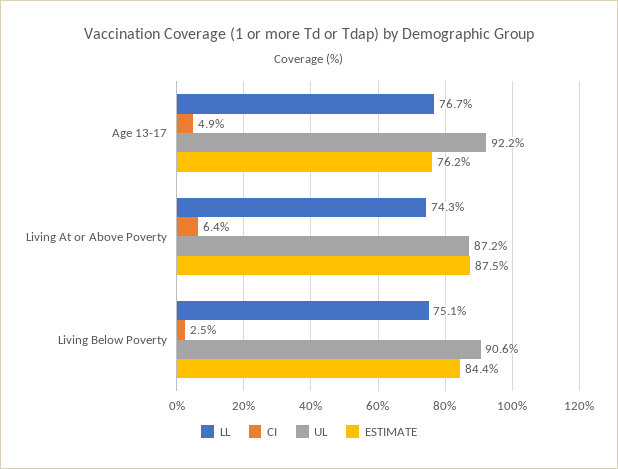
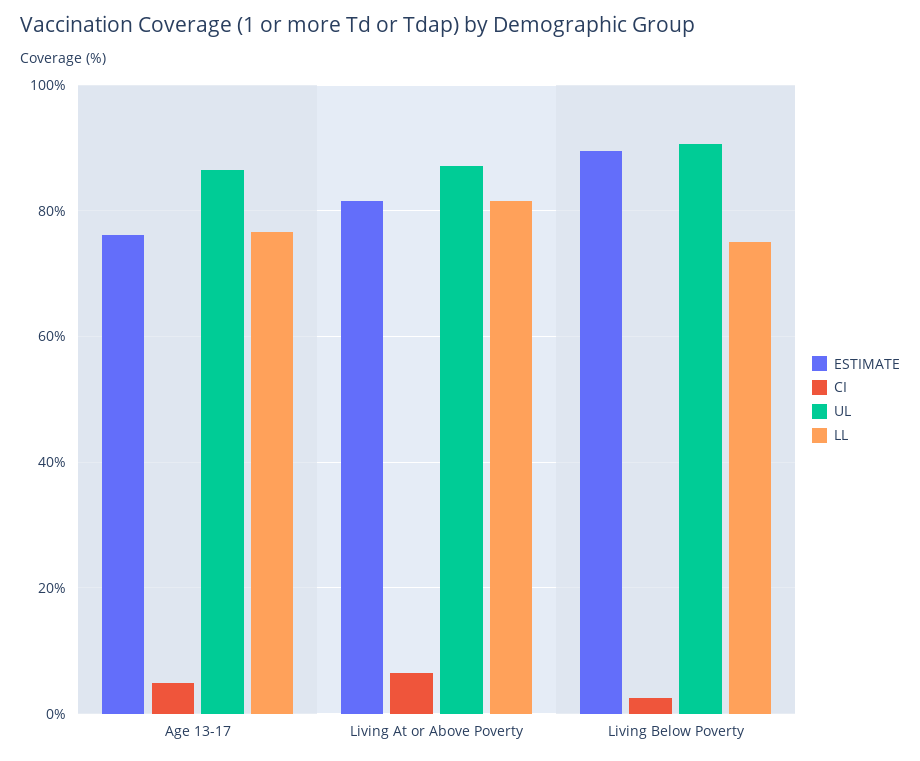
UL, Age 13-17: 92.2 -> 86
LL, Living At or Above Poverty: 74.3 -> 82
ESTIMATE, Living At or Above Poverty: 87.5 -> 82
ESTIMATE, Living Below Poverty: 84.4 -> 90

